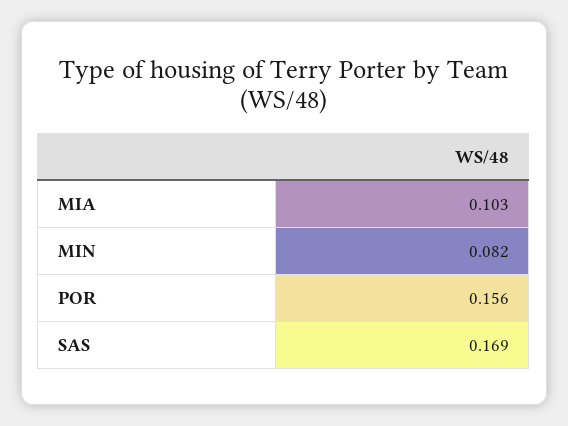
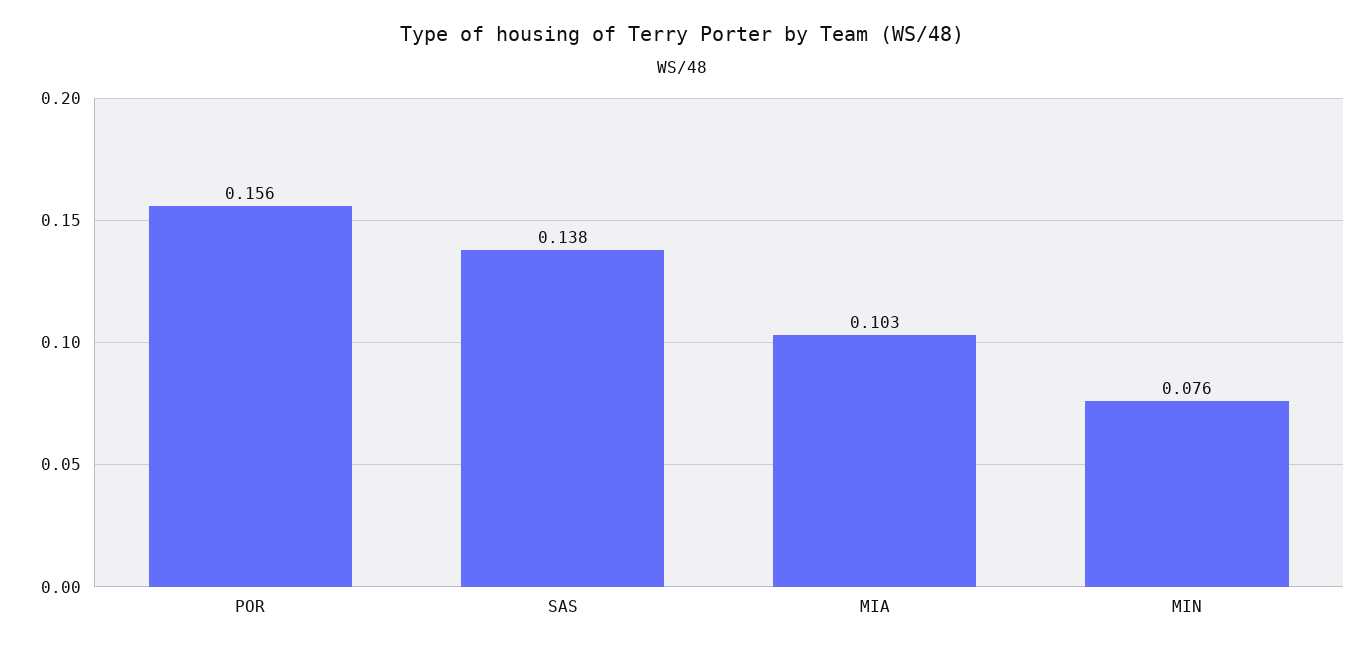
MIN: 0.082 -> 0.076
SAS: 0.169 -> 0.138

